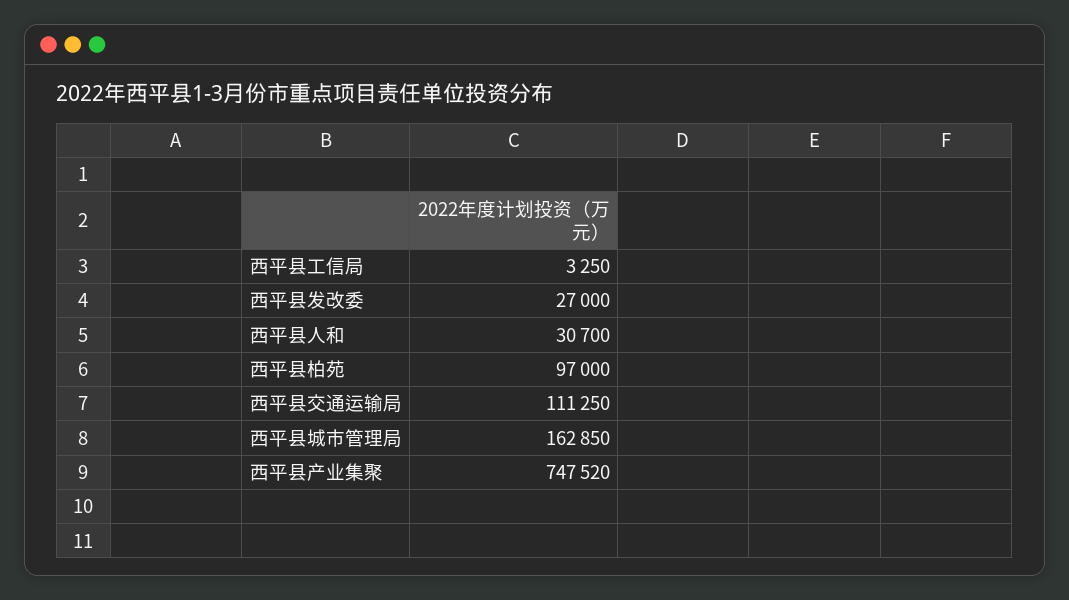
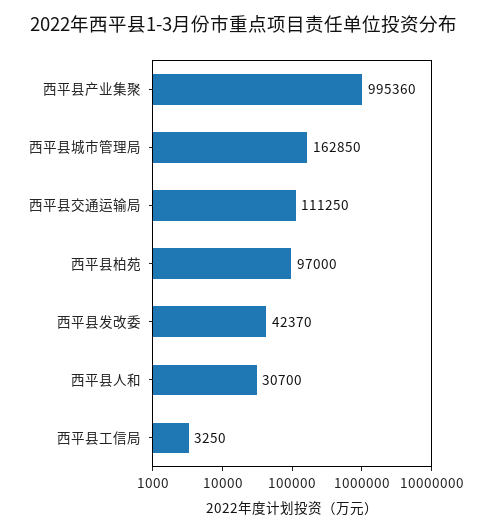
西平县发改委: 27000 -> 42370
西平县产业集聚: 747520 -> 995360

